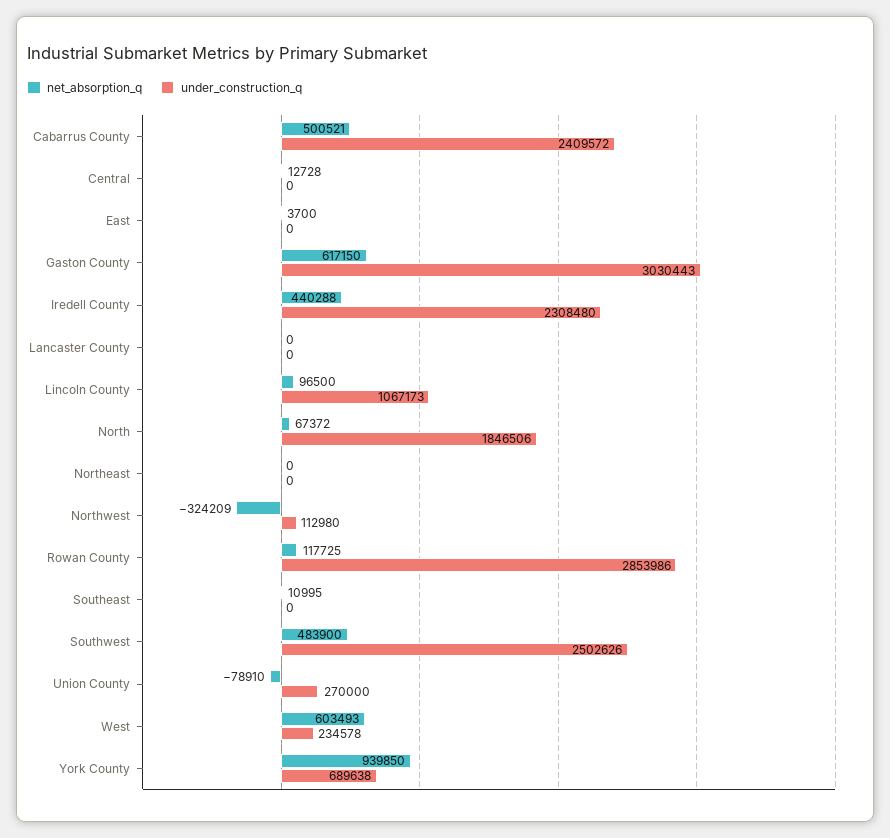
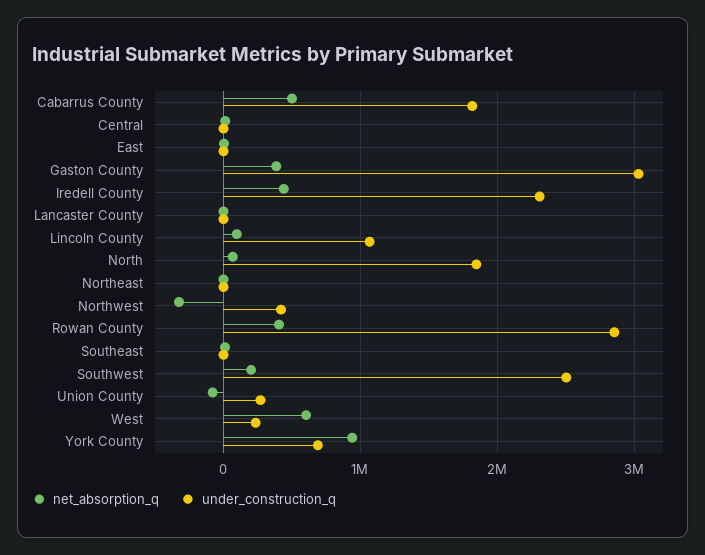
under_construction_q, Cabarrus County: 2409572 -> 1800000
net_absorption_q, Gaston County: 617150 -> 400000
under_construction_q, Northwest: 112980 -> 400000
net_absorption_q, Rowan County: 117725 -> 400000
net_absorption_q, Southwest: 483900 -> 200000

